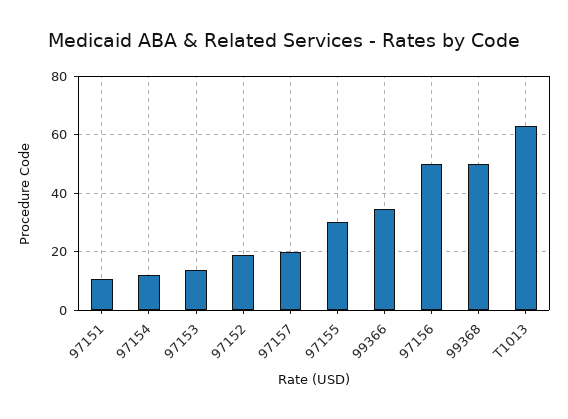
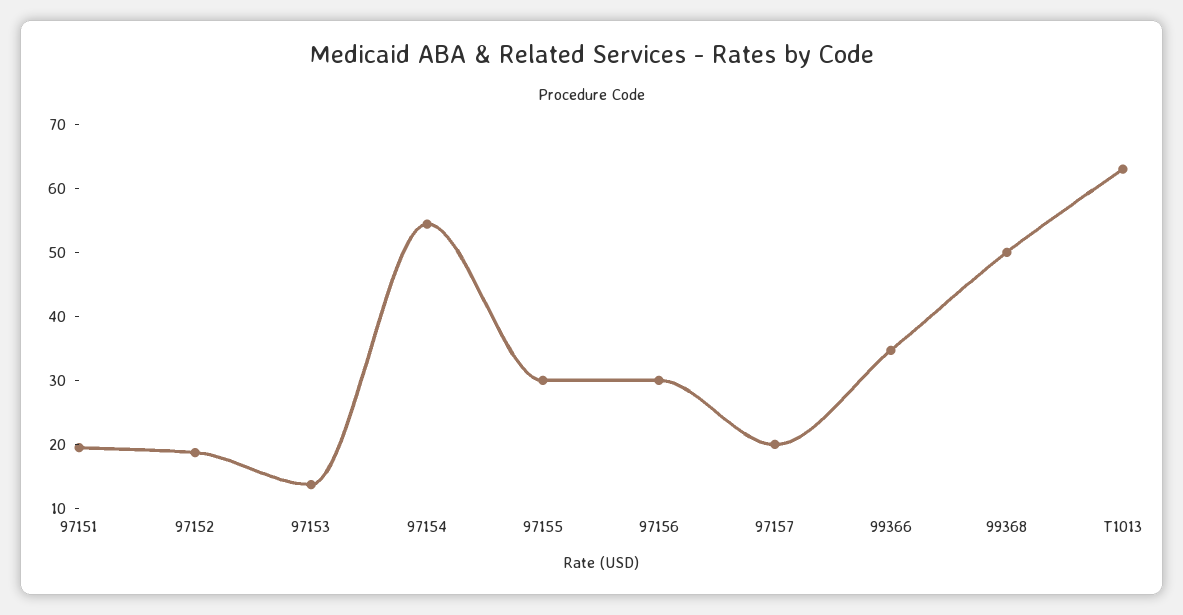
97151: 10 -> 20
97154: 12.5 -> 54
97156: 50 -> 30

